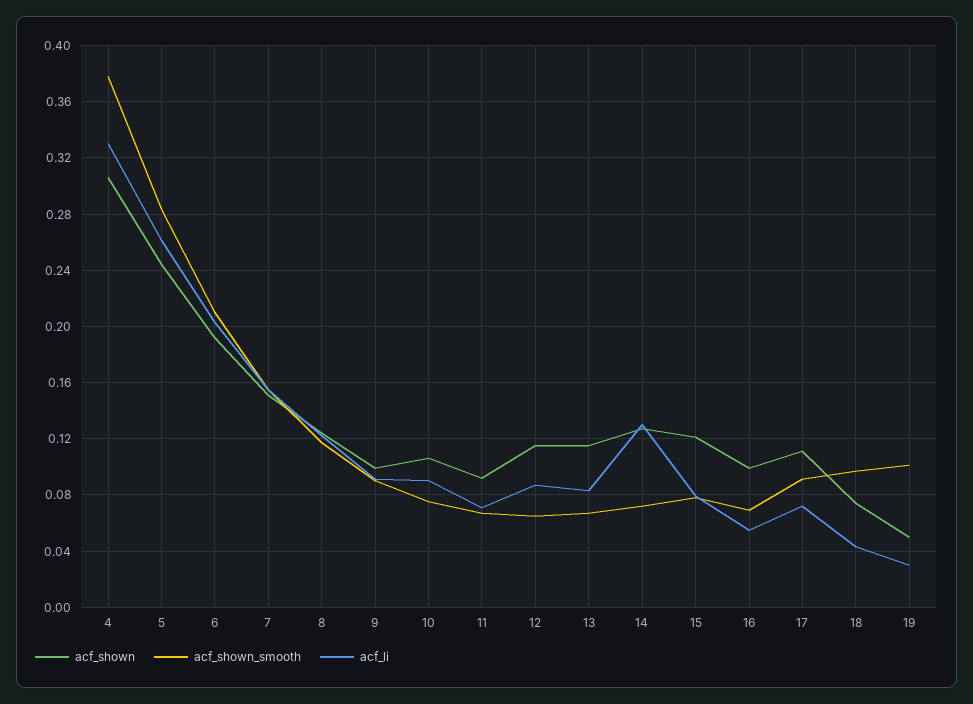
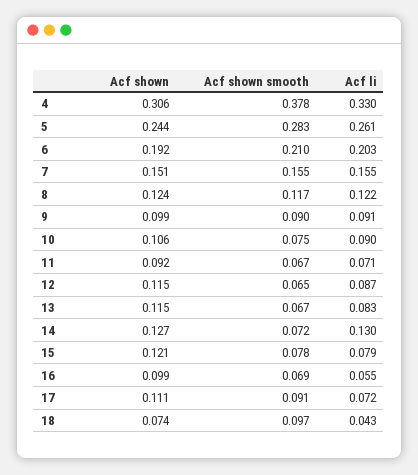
acf_shown, 19: 0.05 -> none
acf_shown_smooth, 19: 0.1 -> none
acf_li, 19: 0.03 -> none

